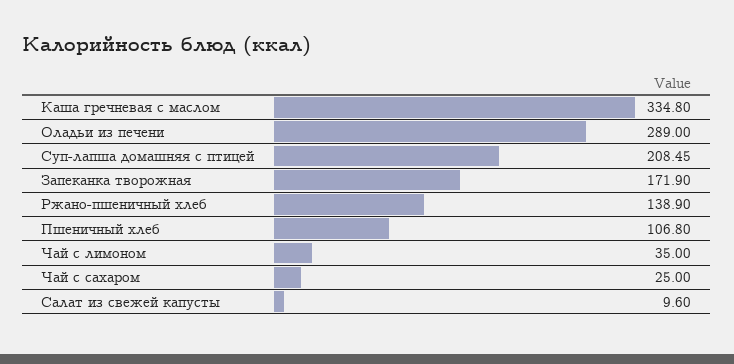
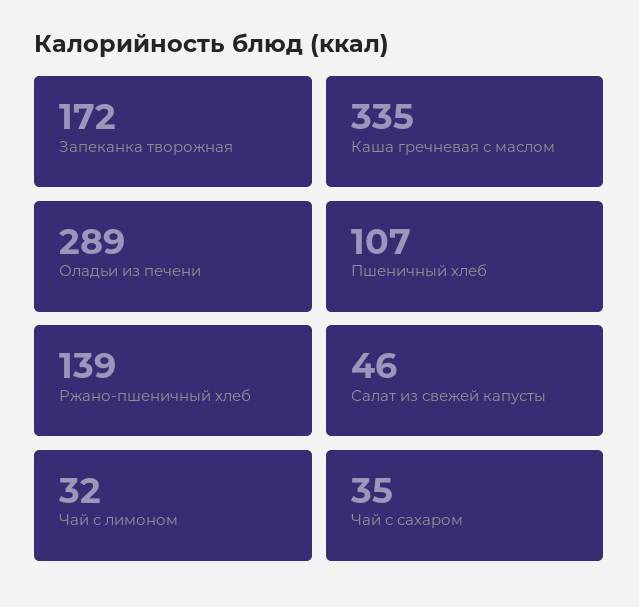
Суп-лапша домашняя с птицей: 208.45 -> none
Чай с лимоном: 35 -> 32
Чай с сахаром: 25 -> 35
Салат из свежей капусты: 9.6 -> 46

